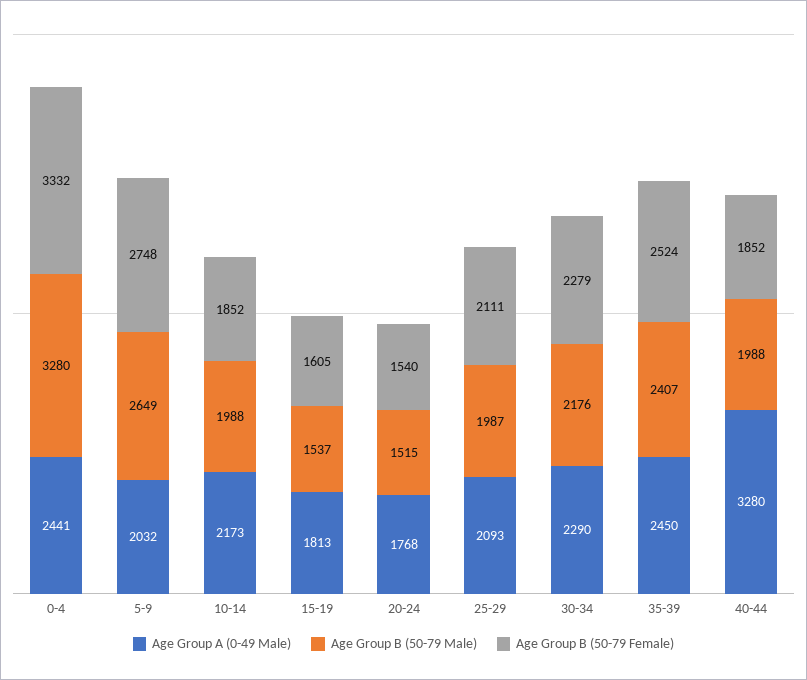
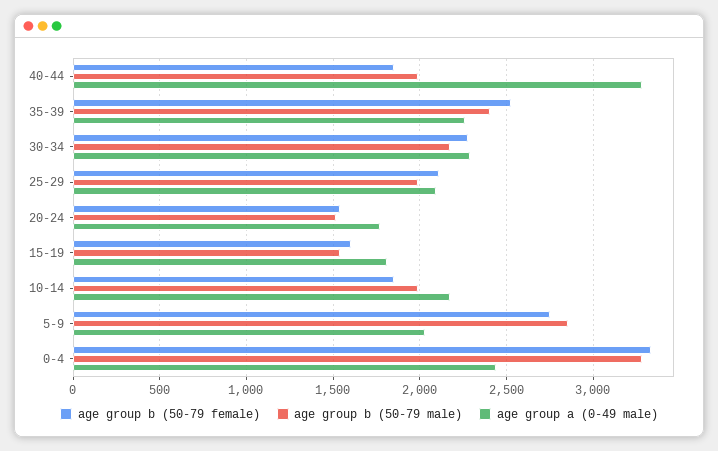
Age Group B (50-79 Male), 5-9: 2649 -> 2850
Age Group A (0-49 Male), 35-39: 2450 -> 2250

